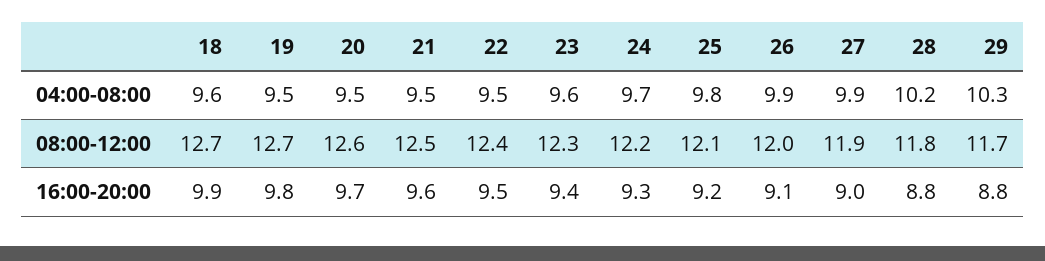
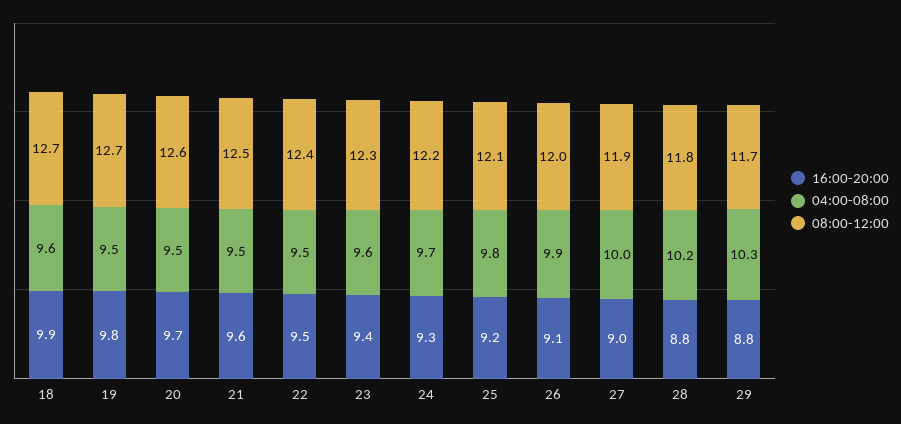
04:00-08:00, 27: 9.9 -> 10

